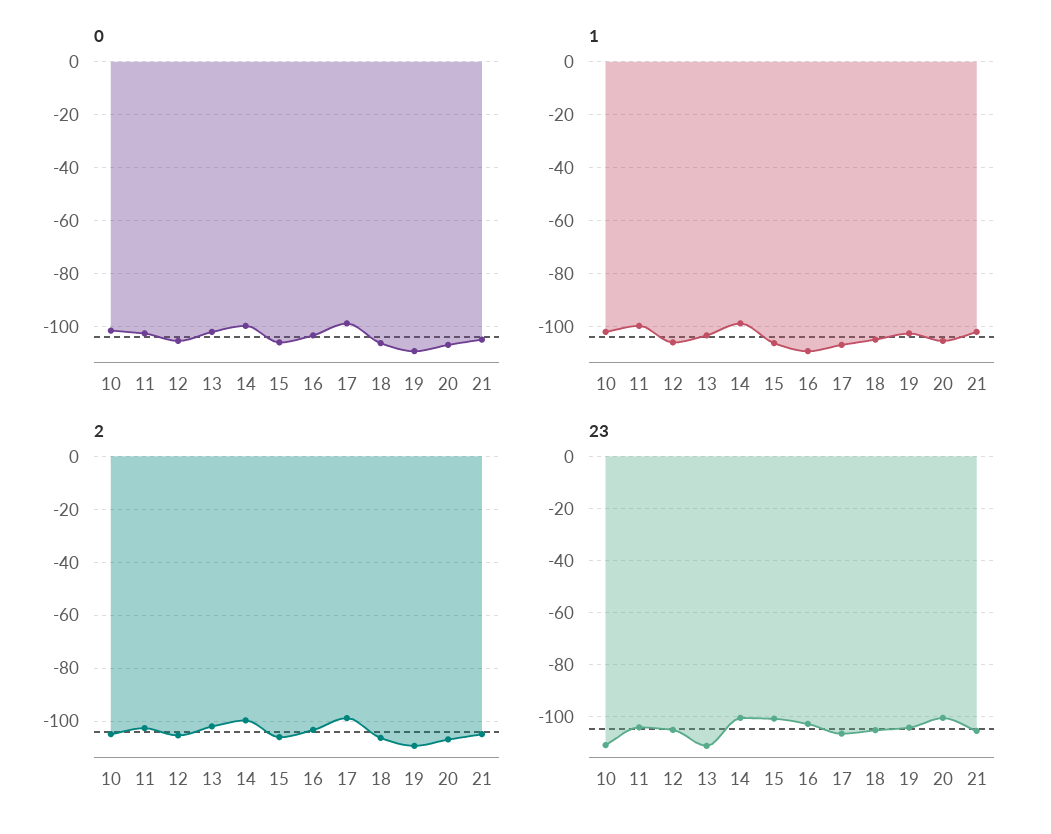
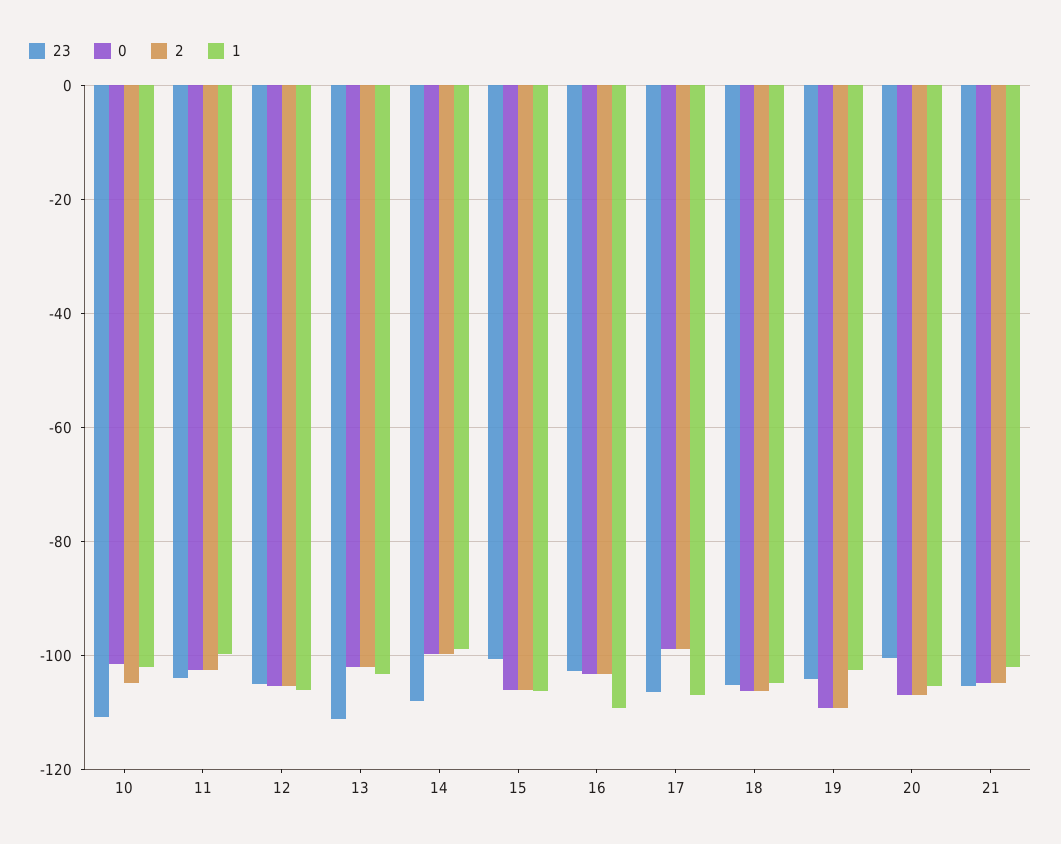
23, 14: -100 -> -108

